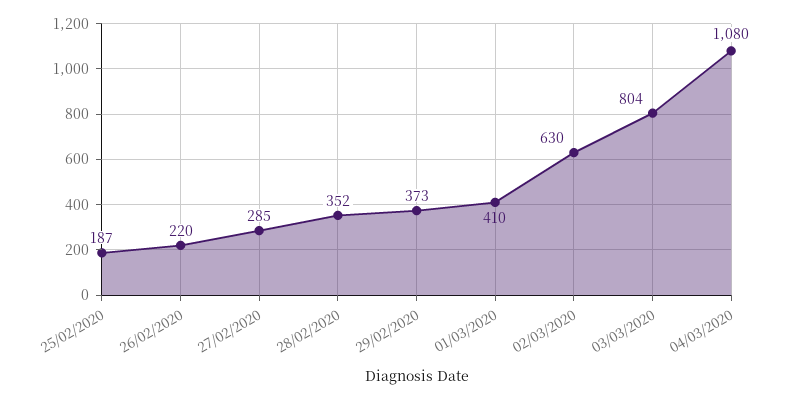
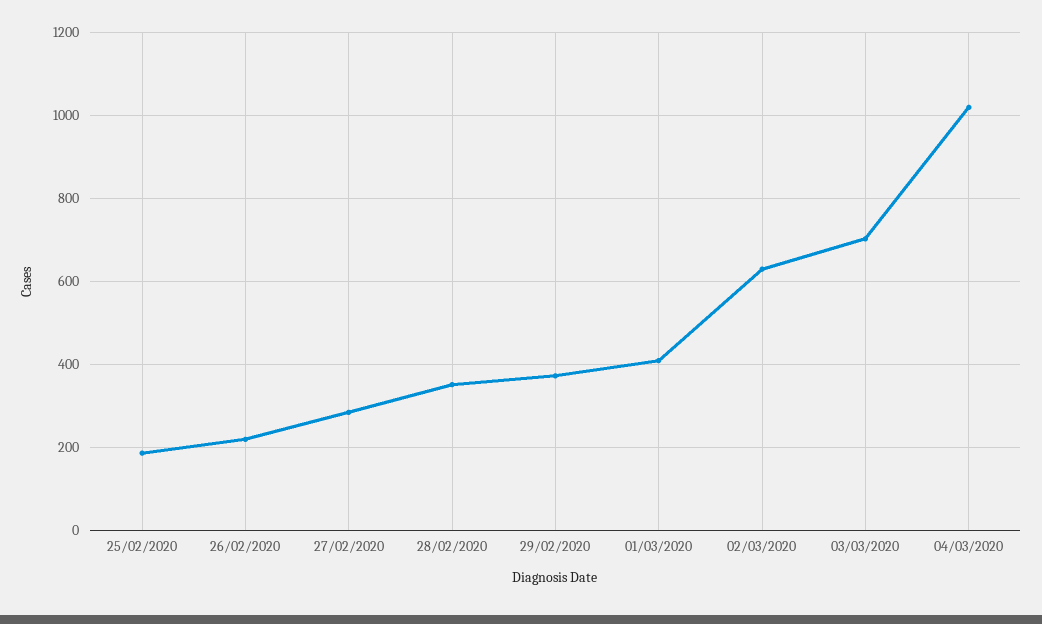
03/03/2020: 804 -> 700
04/03/2020: 1080 -> 1020

